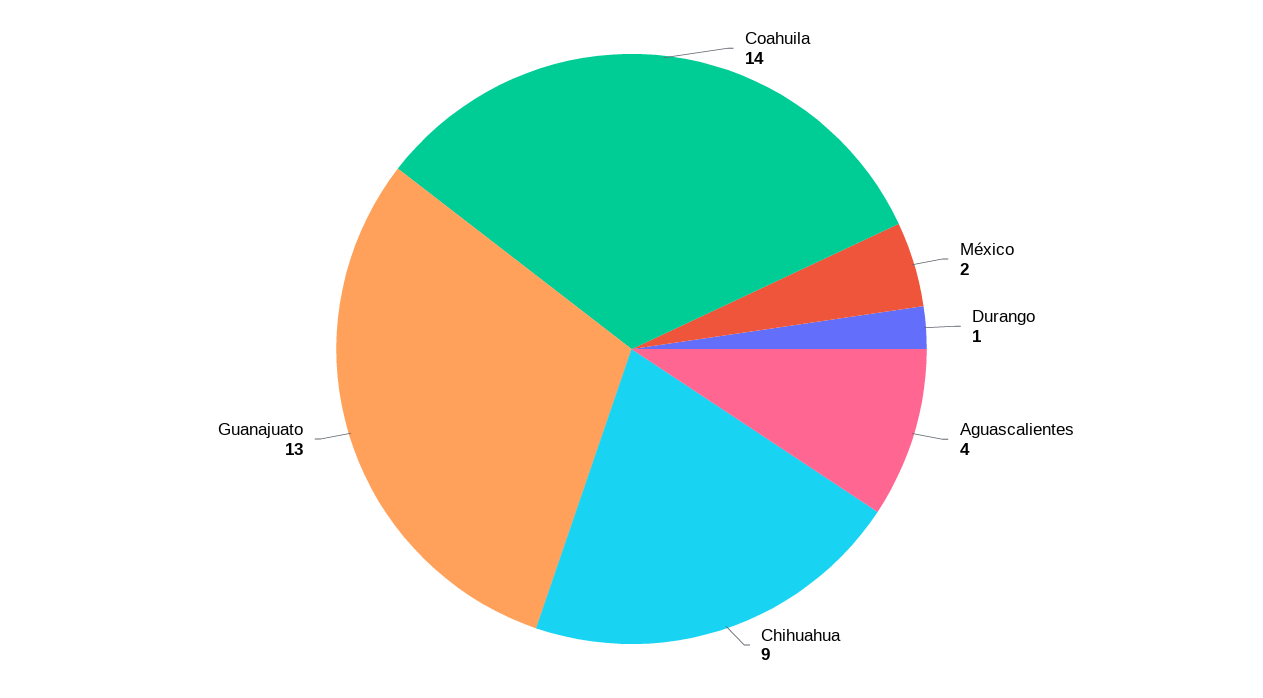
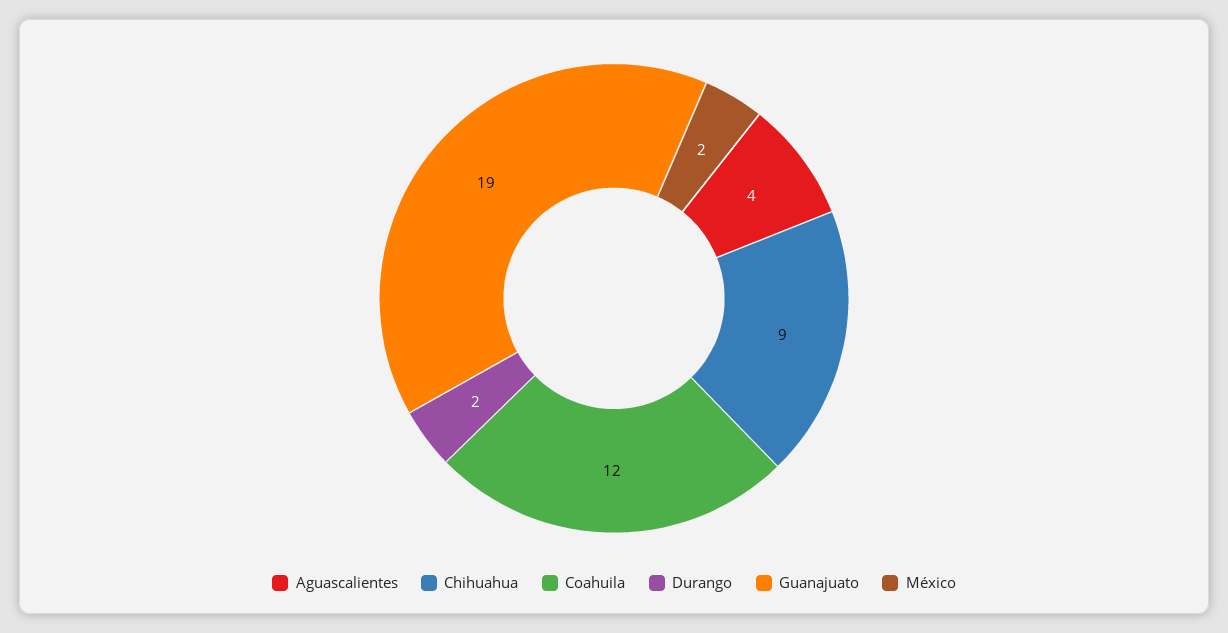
Coahuila: 14 -> 12
Durango: 1 -> 2
Guanajuato: 13 -> 19

